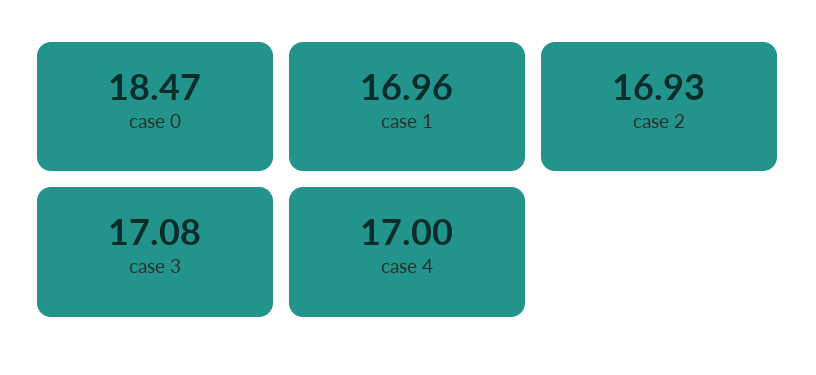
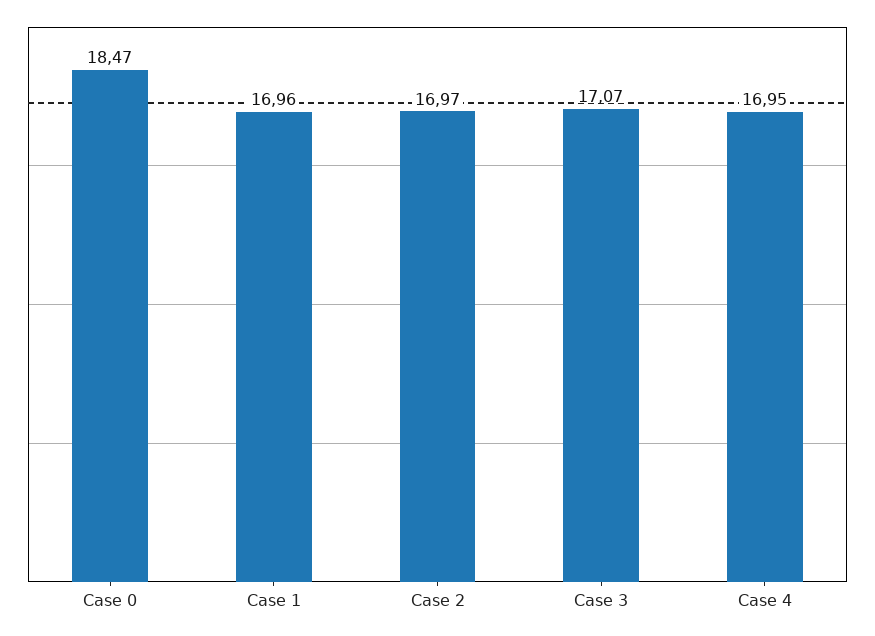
case 2: 16.93 -> 16.97
case 3: 17.08 -> 17.07
case 4: 17 -> 16.95

